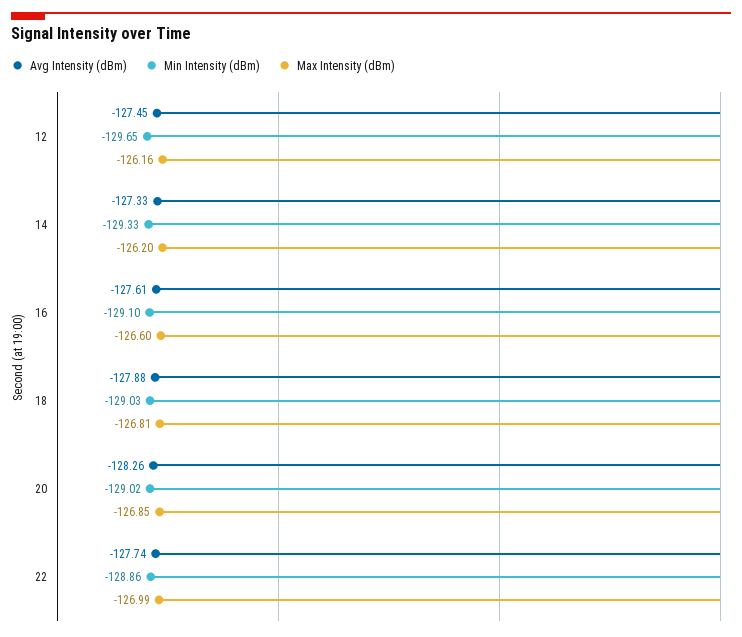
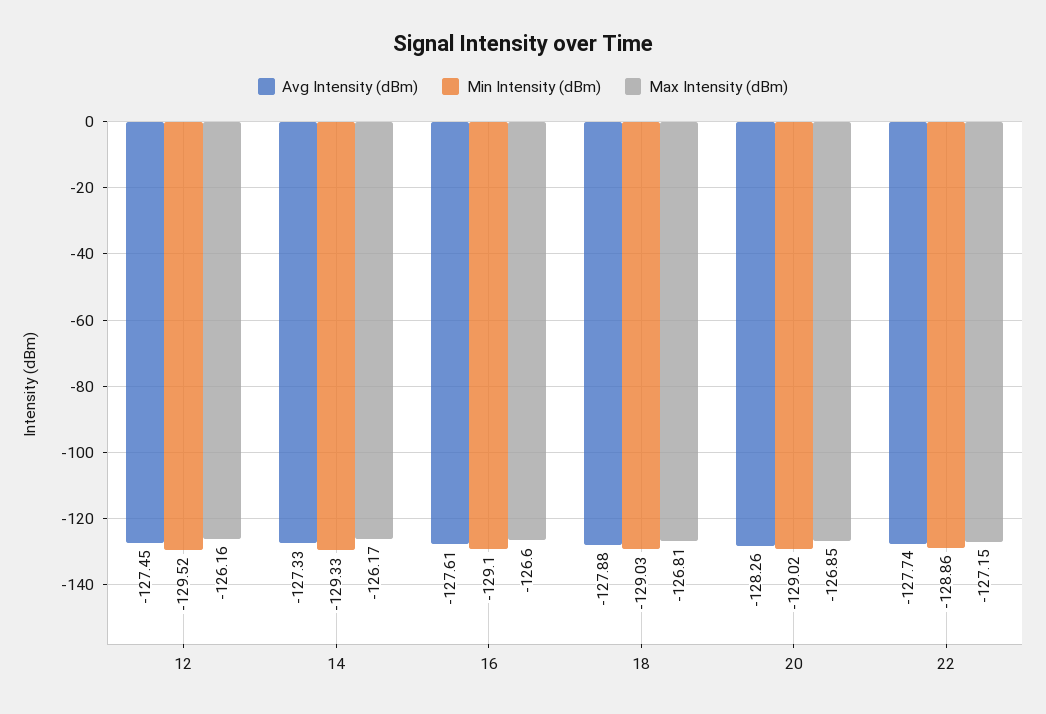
Min Intensity (dBm), 12: -129.65 -> -129.52
Max Intensity (dBm), 14: -126.2 -> -126.17
Max Intensity (dBm), 22: -126.99 -> -127.15

